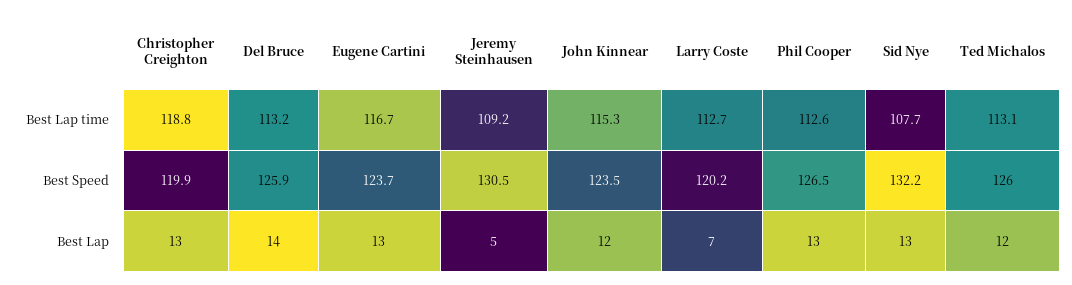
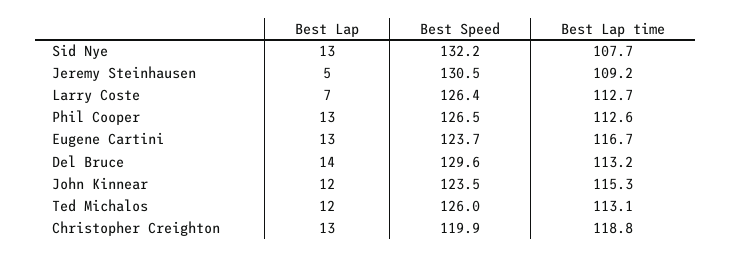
Del Bruce, Best Speed: 125.9 -> 129.6
Larry Coste, Best Speed: 120.2 -> 126.4

